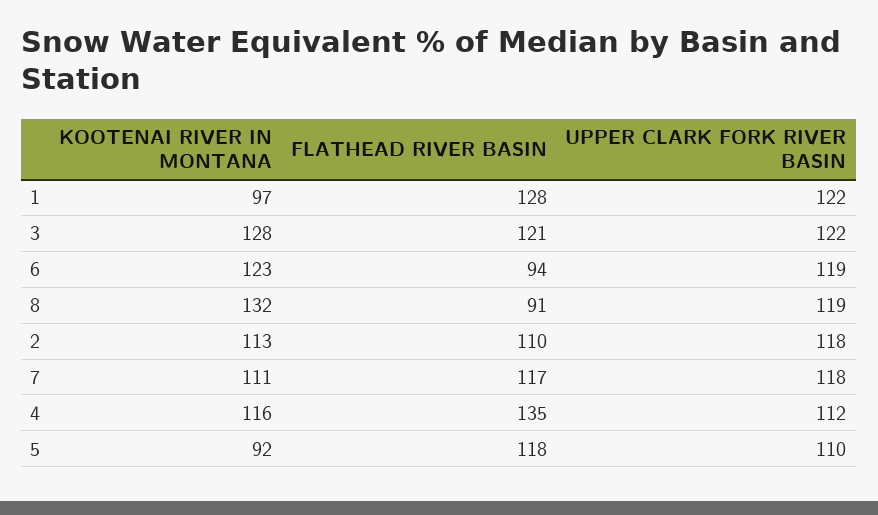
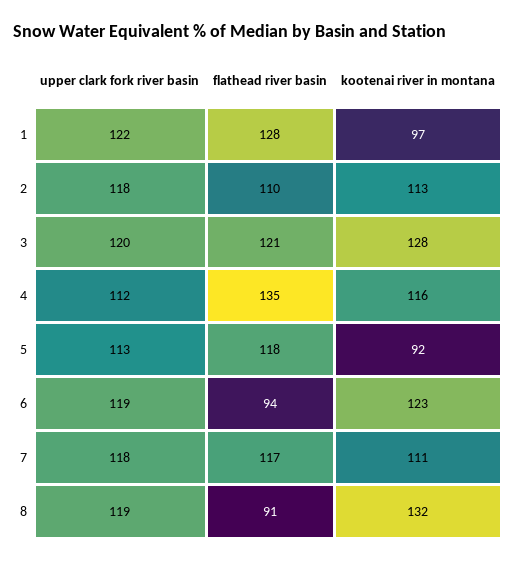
UPPER CLARK FORK RIVER BASIN, 3: 122 -> 120
UPPER CLARK FORK RIVER BASIN, 5: 110 -> 113

